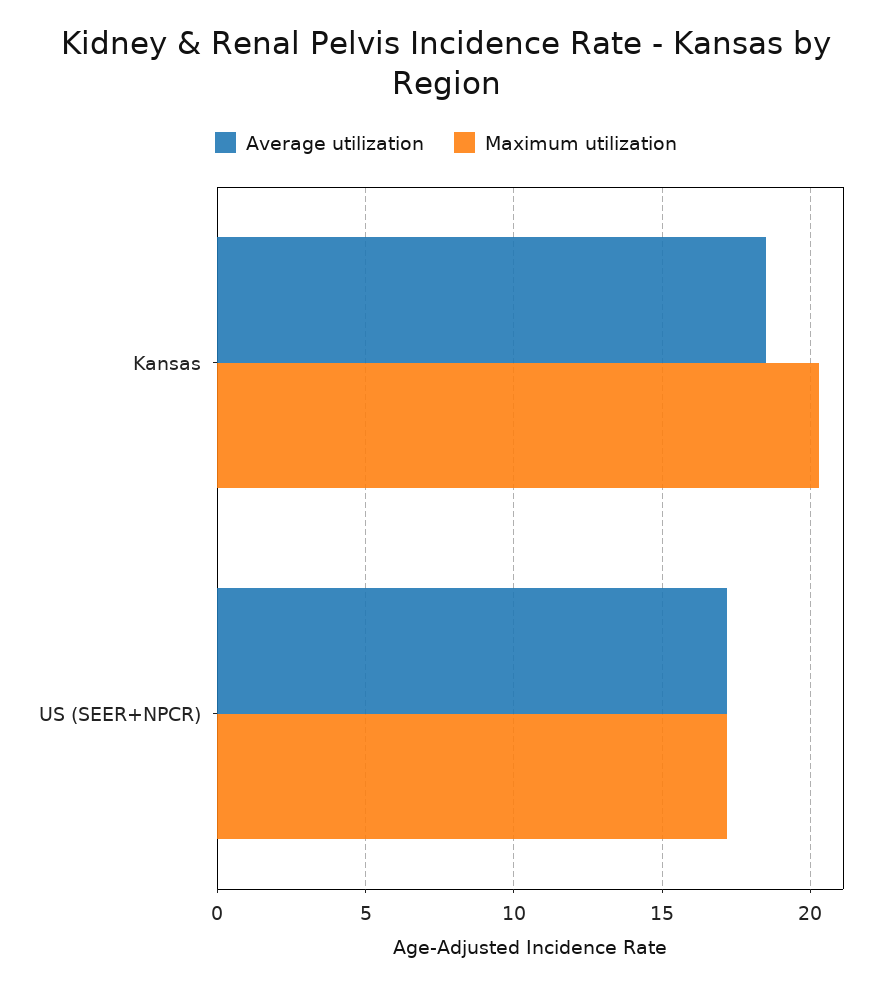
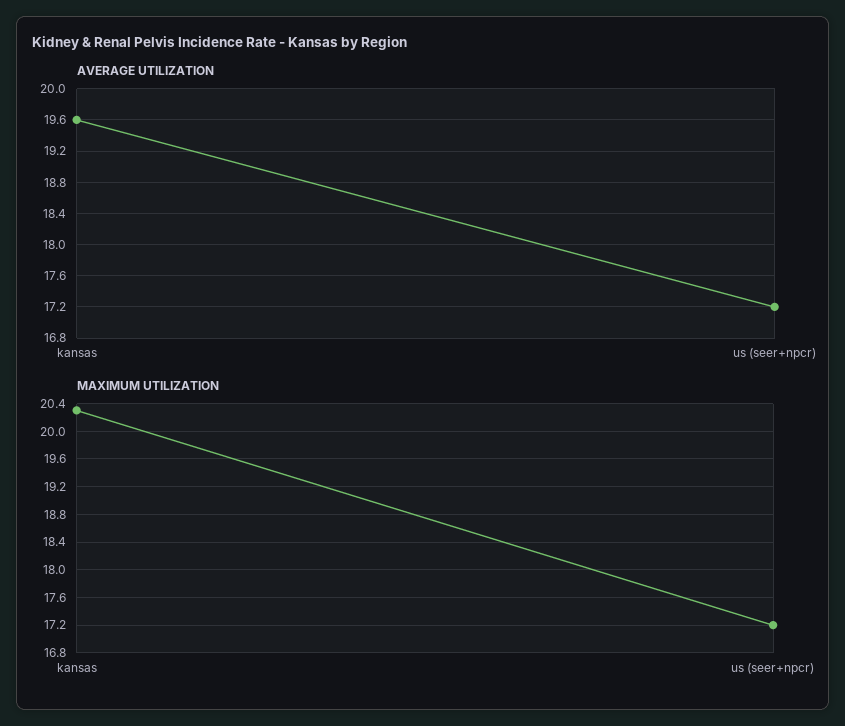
Average utilization, Kansas: 18.5 -> 19.6

